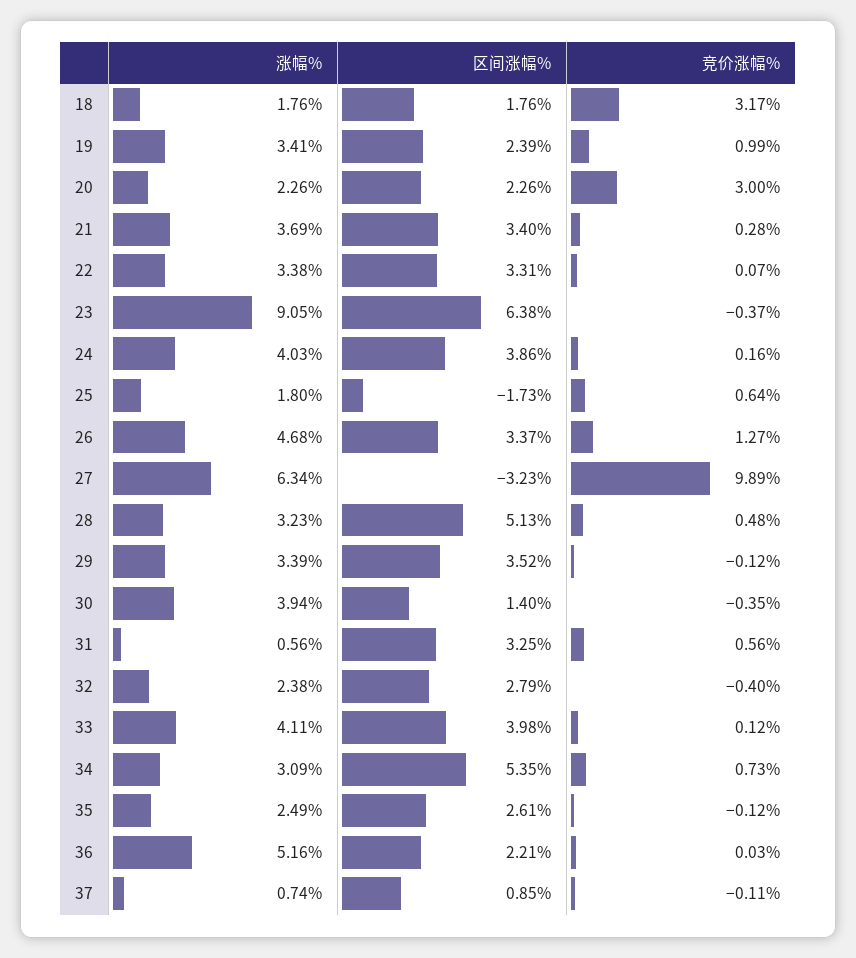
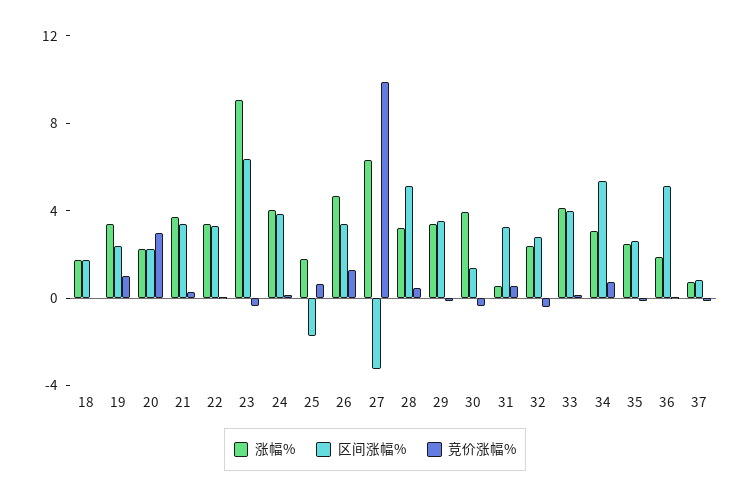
竞价涨幅%, 18: 3.17 -> 0
涨幅%, 36: 5.16 -> 2
区间涨幅%, 36: 2.21 -> 5

